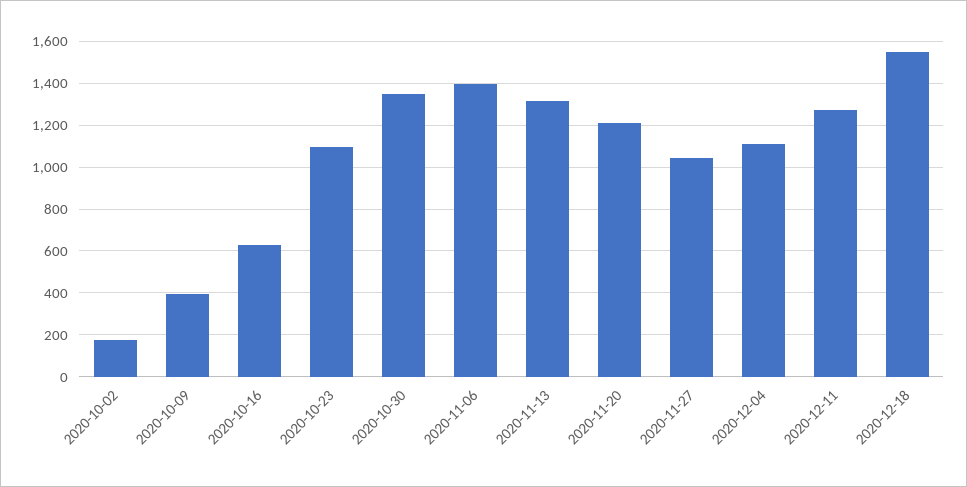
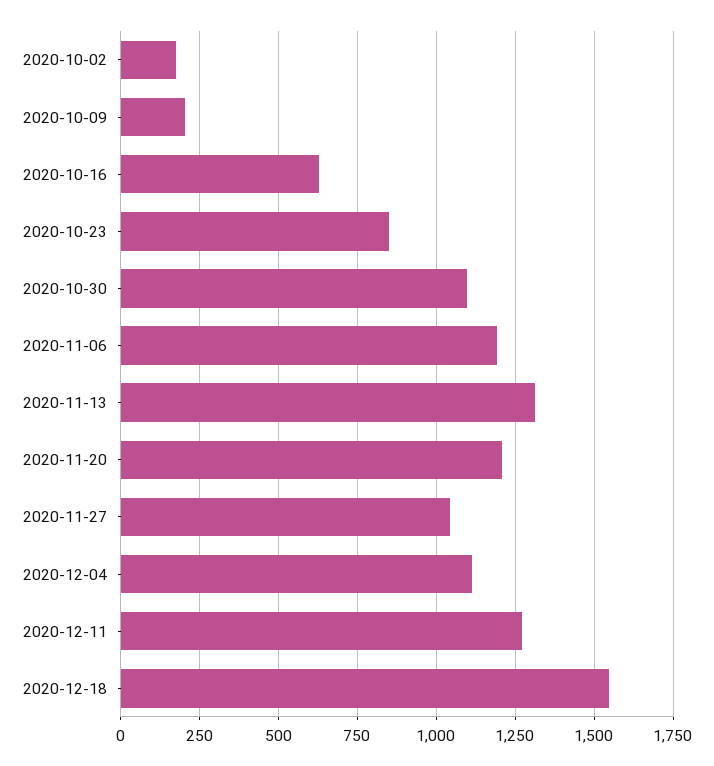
2020-10-09: 400 -> 200
2020-10-23: 1100 -> 850
2020-10-30: 1350 -> 1100
2020-11-06: 1400 -> 1200

